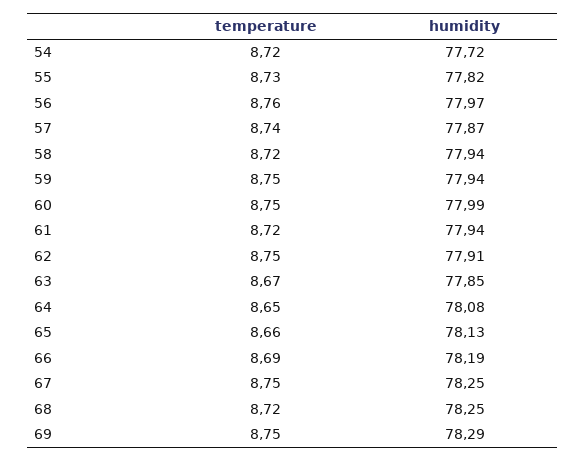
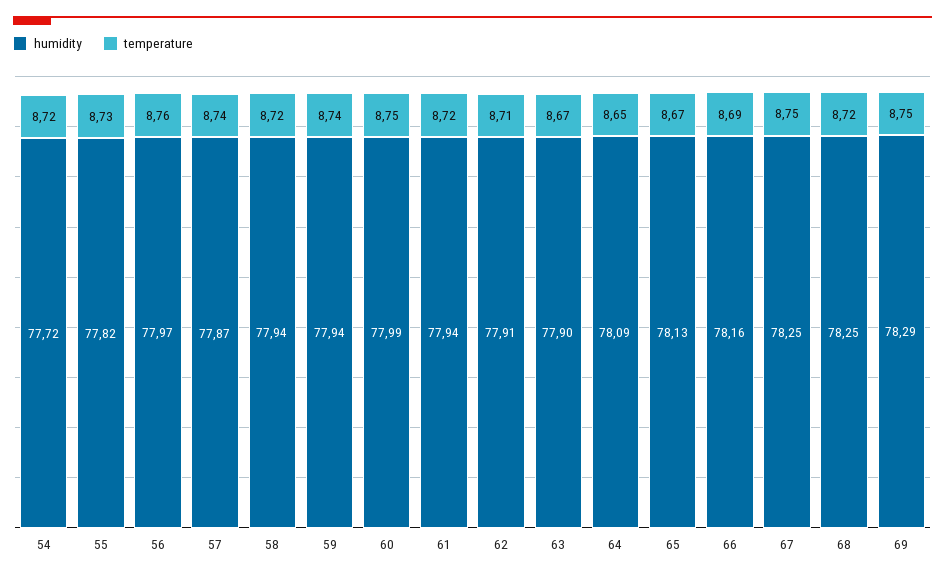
temperature, 59: 8.75 -> 8.74
temperature, 62: 8.75 -> 8.71
humidity, 63: 77.85 -> 77.9
humidity, 64: 78.08 -> 78.09
temperature, 65: 8.66 -> 8.67
humidity, 66: 78.19 -> 78.16

